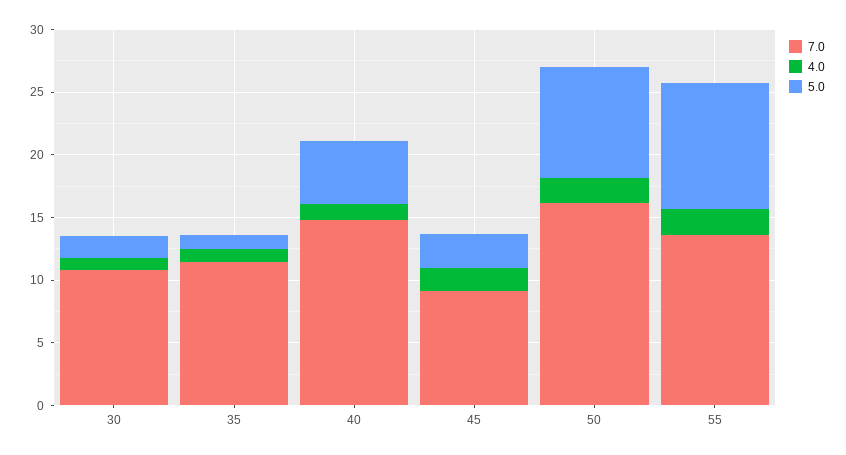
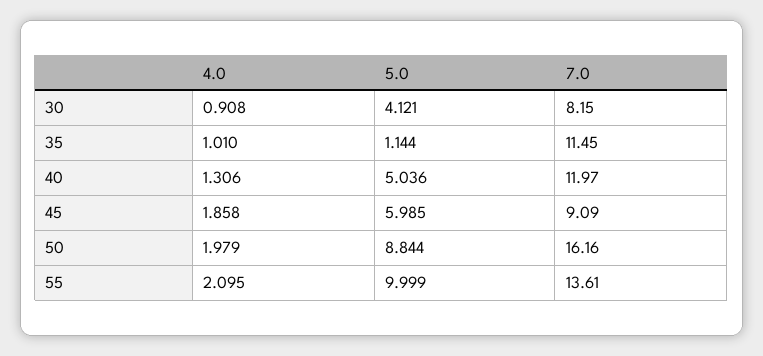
7.0, 30: 11 -> 8.15
5.0, 30: 2 -> 4.121
7.0, 40: 15 -> 11.97
5.0, 45: 3 -> 5.985

